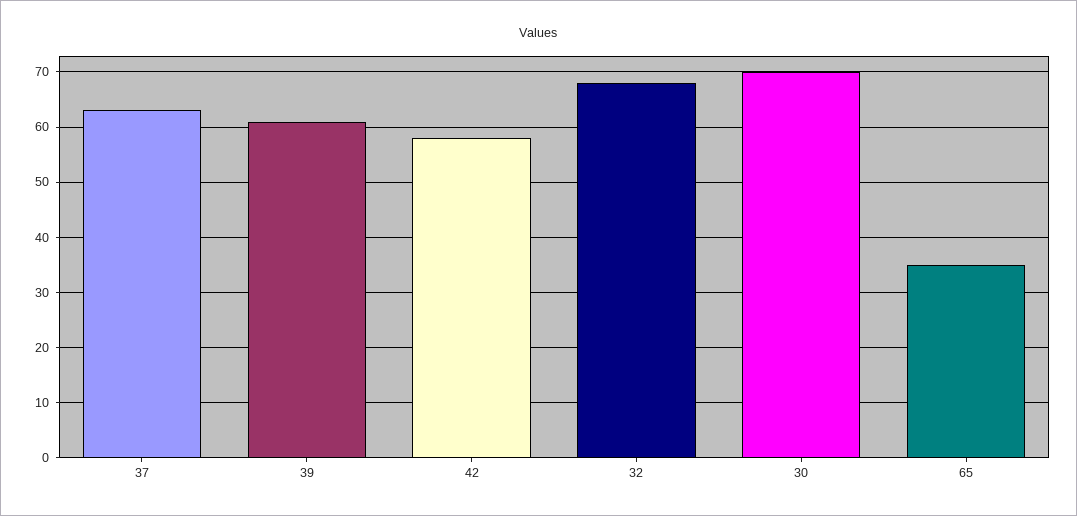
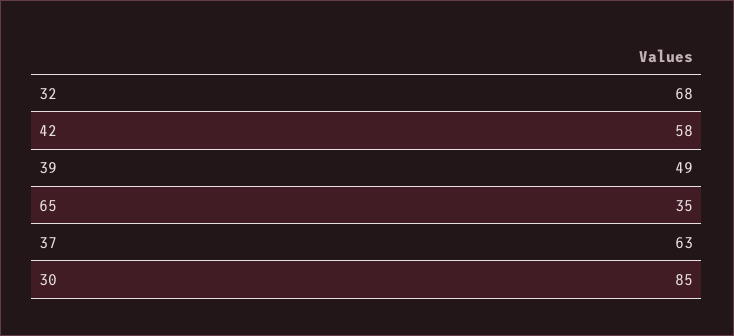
39: 60 -> 49
30: 70 -> 85

